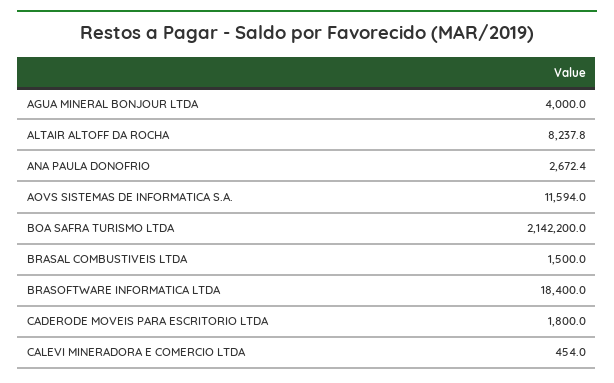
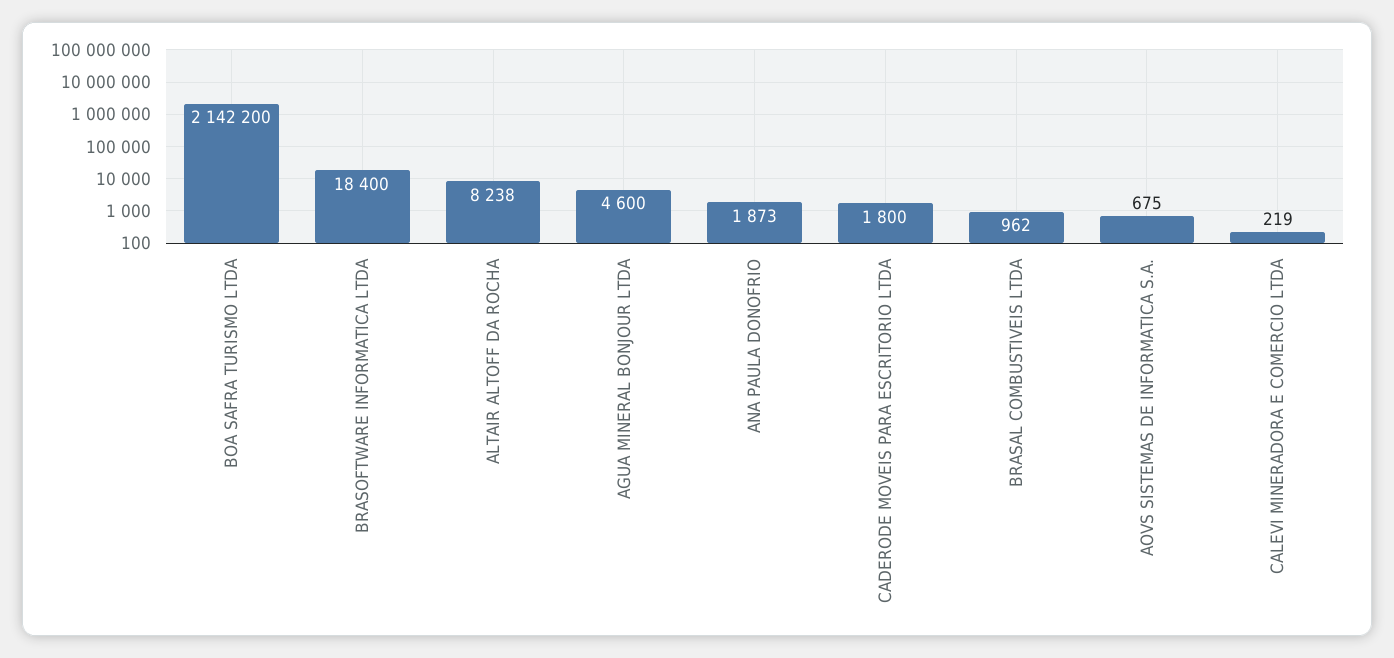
AGUA MINERAL BONJOUR LTDA: 4000 -> 4600
ANA PAULA DONOFRIO: 2672.4 -> 1873
AOVS SISTEMAS DE INFORMATICA S.A.: 11594 -> 675
BRASAL COMBUSTIVEIS LTDA: 1500 -> 962
CALEVI MINERADORA E COMERCIO LTDA: 454 -> 219

